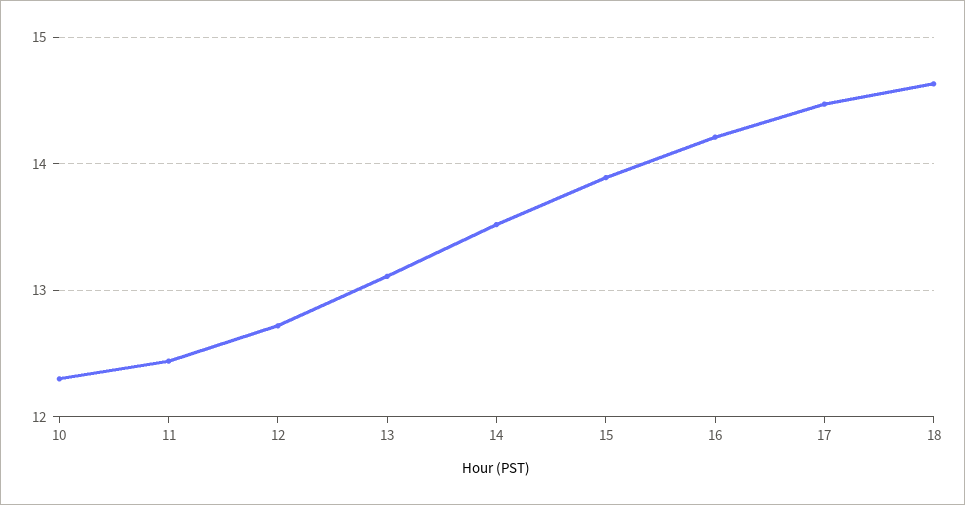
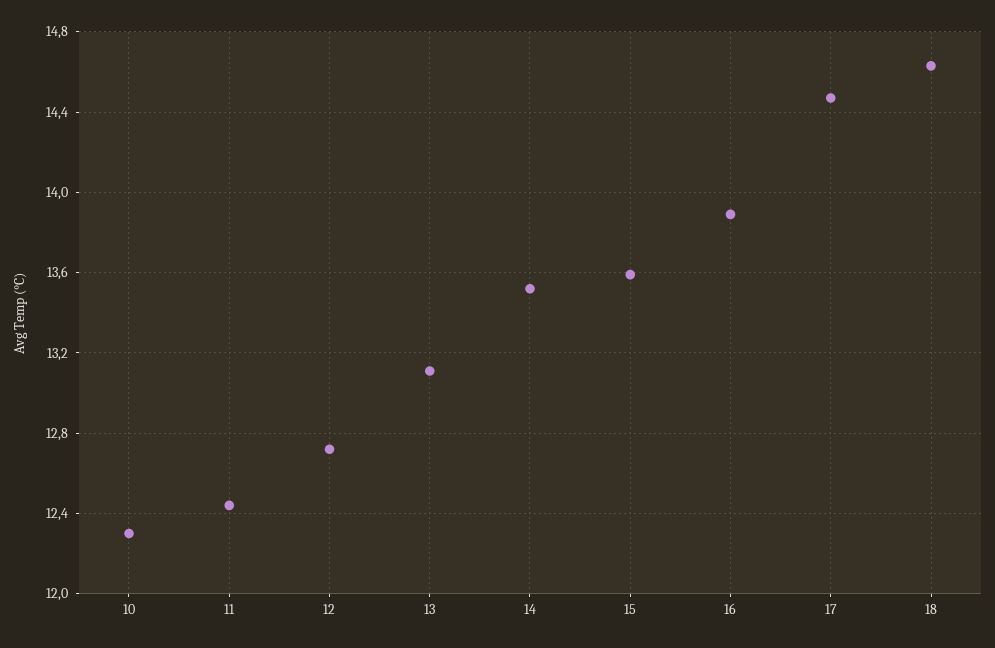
15: 13.9 -> 13.6
16: 14.2 -> 13.9

